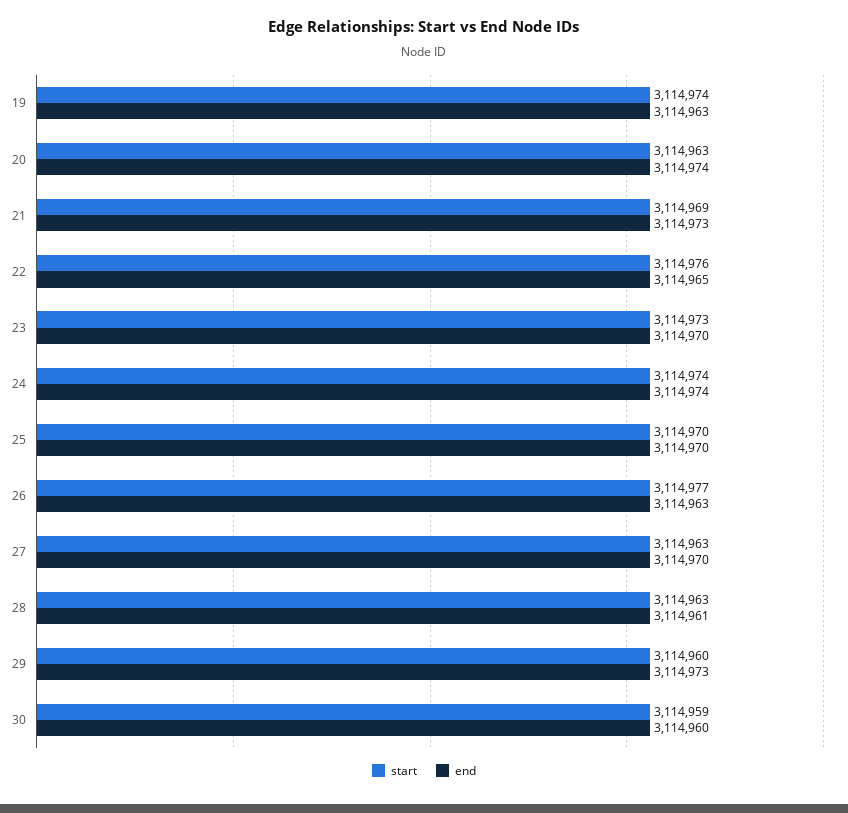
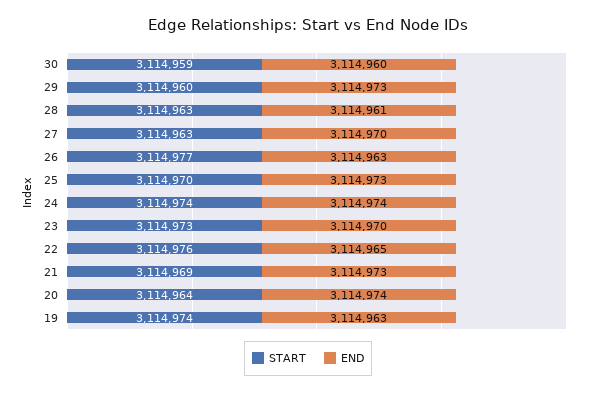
start, 20: 3114963 -> 3114964
end, 25: 3114970 -> 3114973

